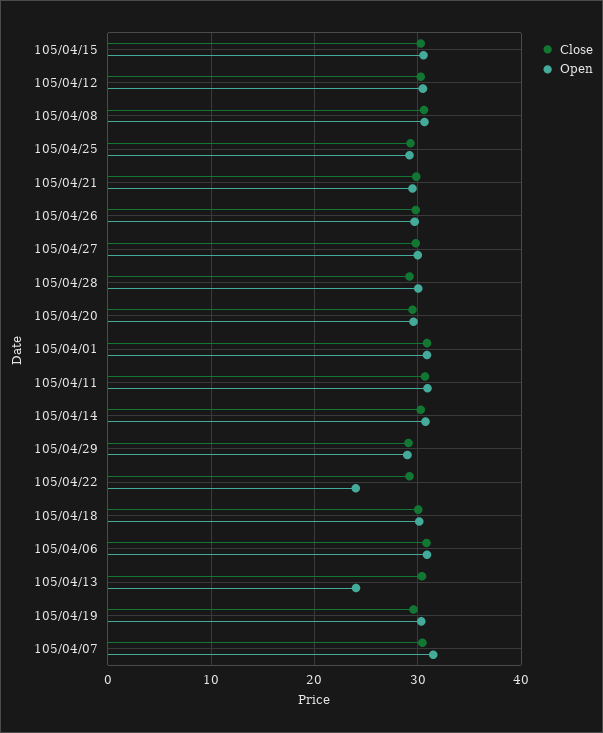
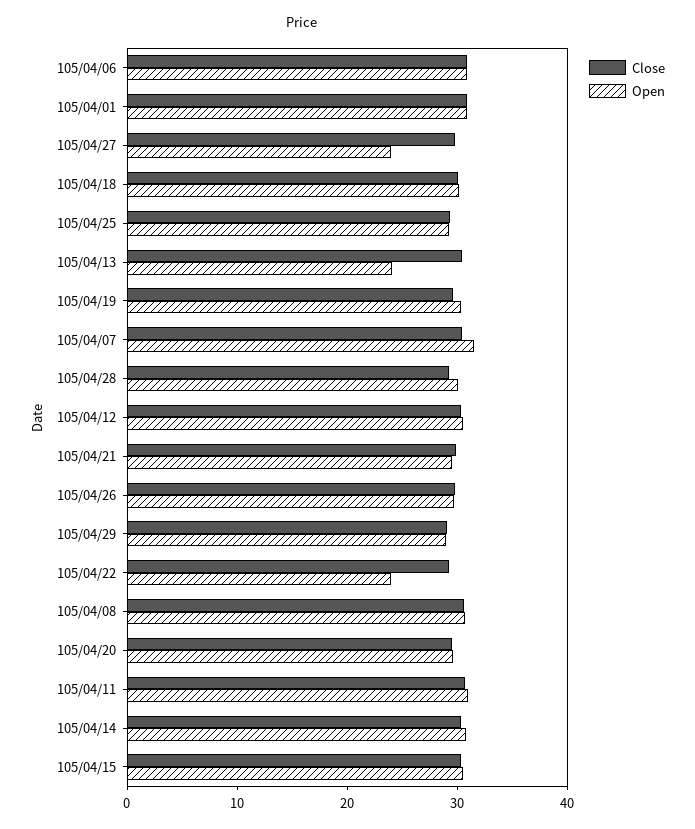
Open, 105/04/27: 30 -> 24

